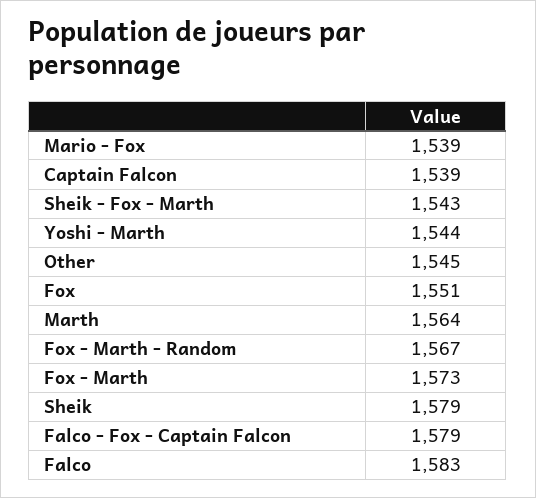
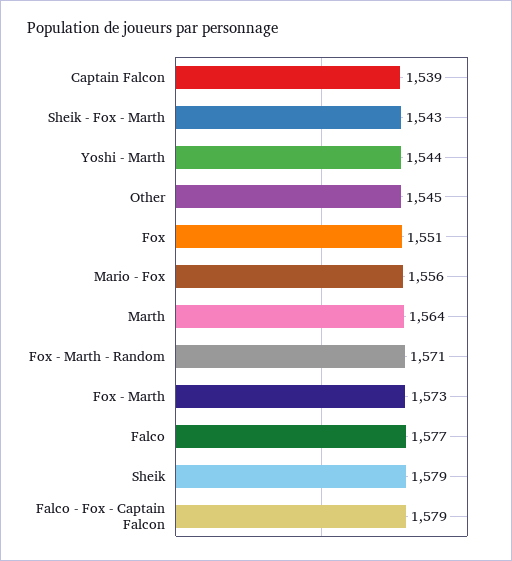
Mario - Fox: 1539 -> 1556
Fox - Marth - Random: 1567 -> 1571
Falco: 1583 -> 1577

